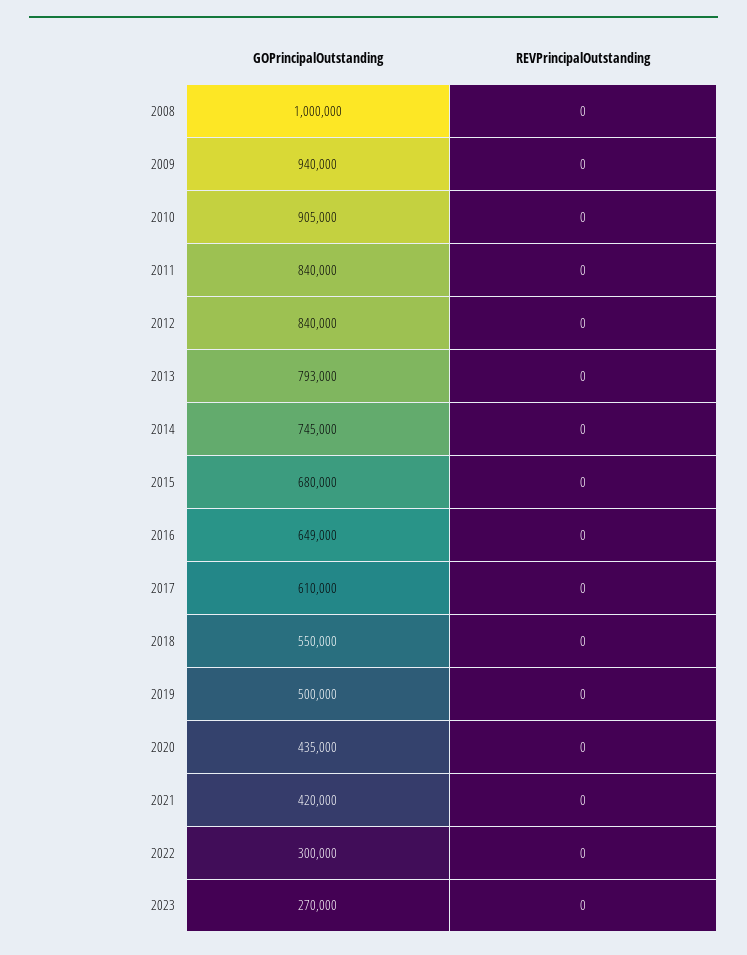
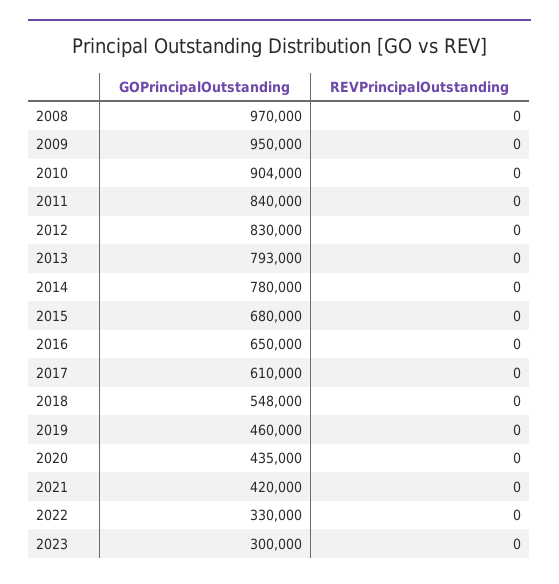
GOPrincipalOutstanding, 2008: 1000000 -> 970000
GOPrincipalOutstanding, 2009: 940000 -> 950000
GOPrincipalOutstanding, 2010: 905000 -> 904000
GOPrincipalOutstanding, 2012: 840000 -> 830000
GOPrincipalOutstanding, 2014: 745000 -> 780000
GOPrincipalOutstanding, 2016: 649000 -> 650000
GOPrincipalOutstanding, 2018: 550000 -> 548000
GOPrincipalOutstanding, 2019: 500000 -> 460000
GOPrincipalOutstanding, 2022: 300000 -> 330000
GOPrincipalOutstanding, 2023: 270000 -> 300000

